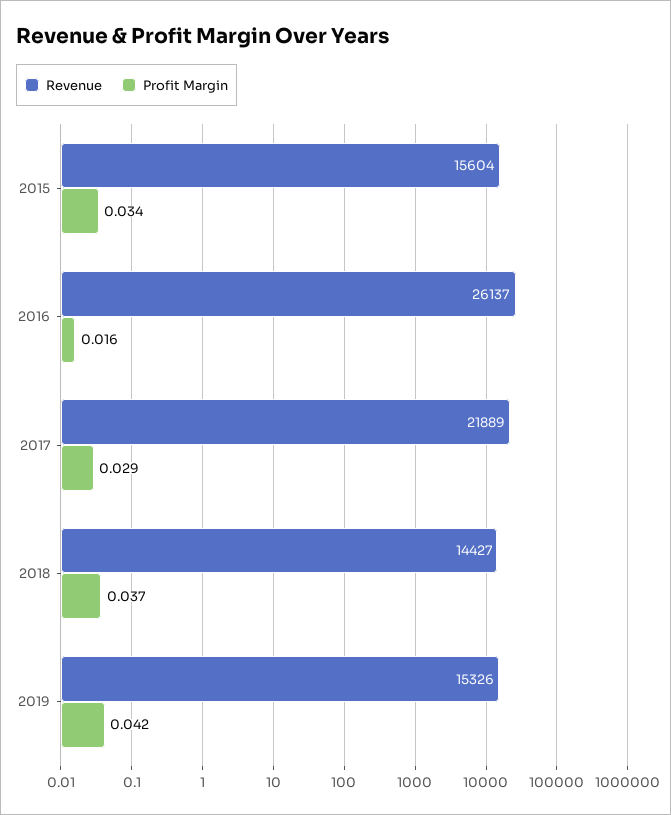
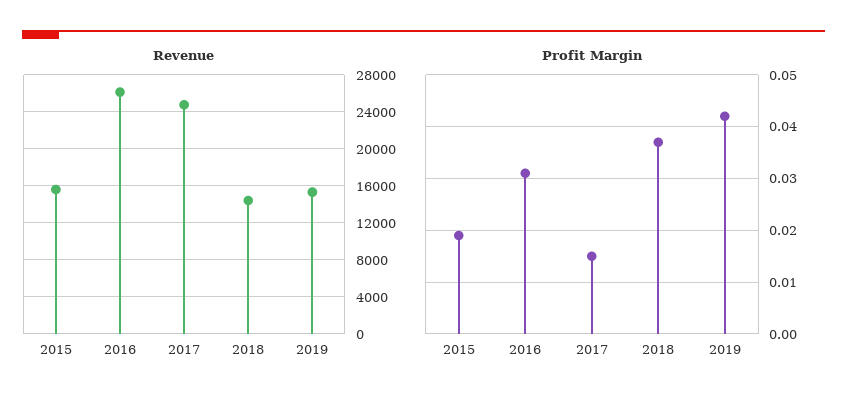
Profit Margin, 2015: 0.034 -> 0.02
Profit Margin, 2016: 0.016 -> 0.03
Revenue, 2017: 21889 -> 25000
Profit Margin, 2017: 0.029 -> 0.015

